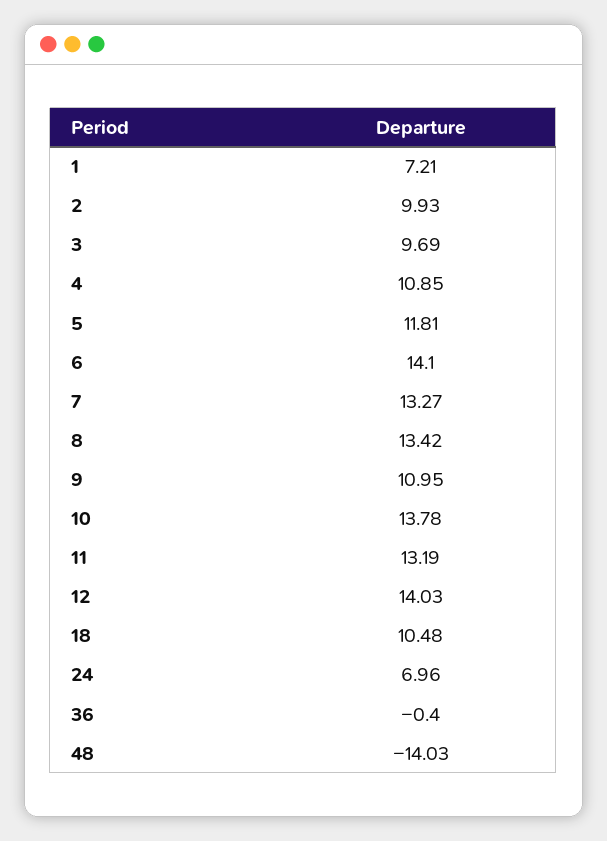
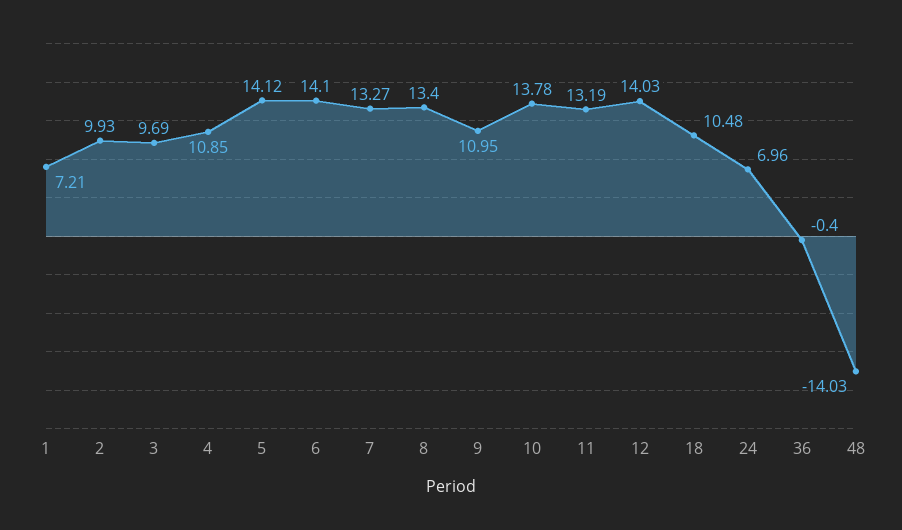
5: 11.81 -> 14.12
8: 13.42 -> 13.4

